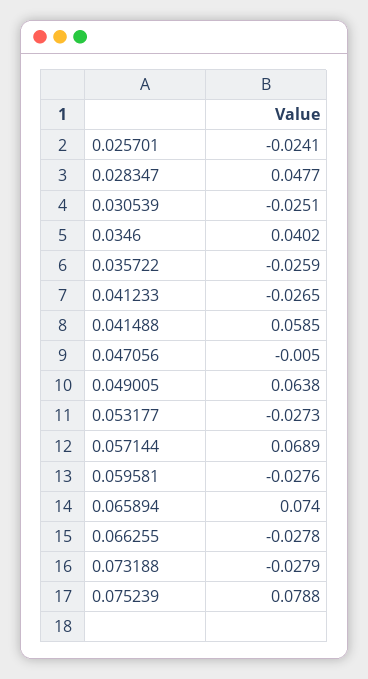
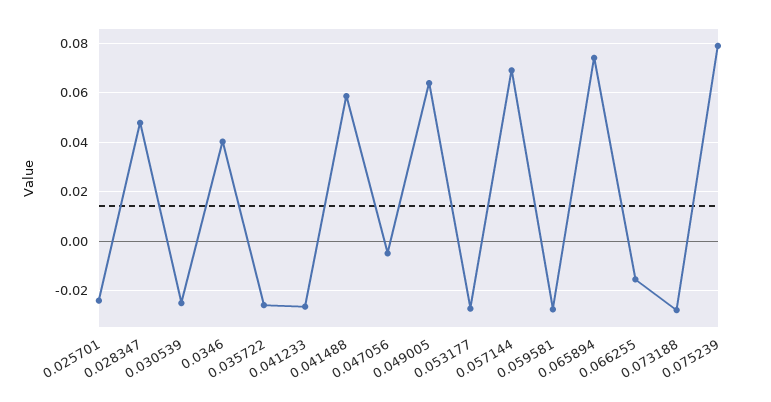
0.066255: -0.0278 -> -0.015

